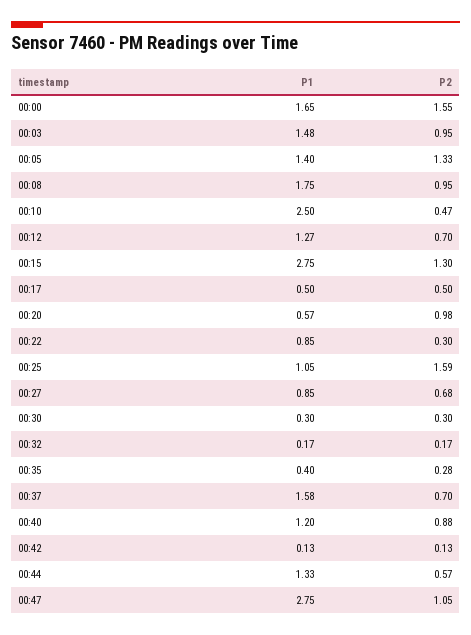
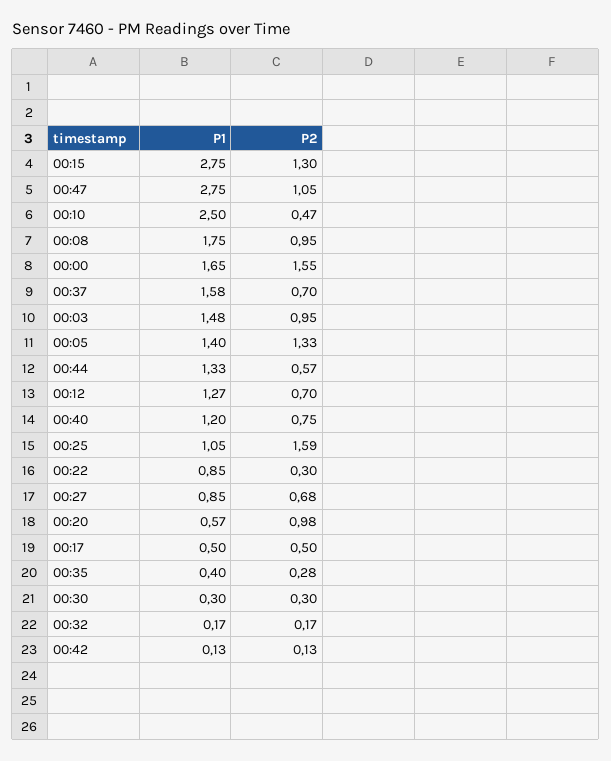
P2, 00:40: 0.88 -> 0.75

